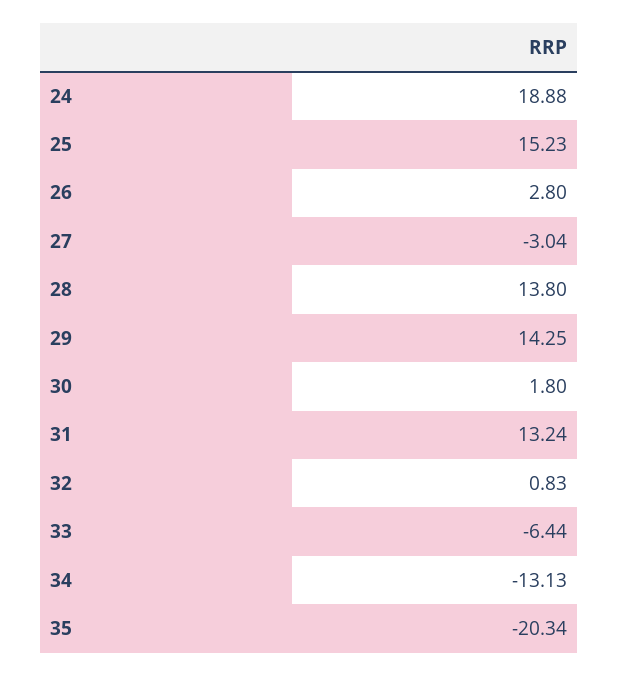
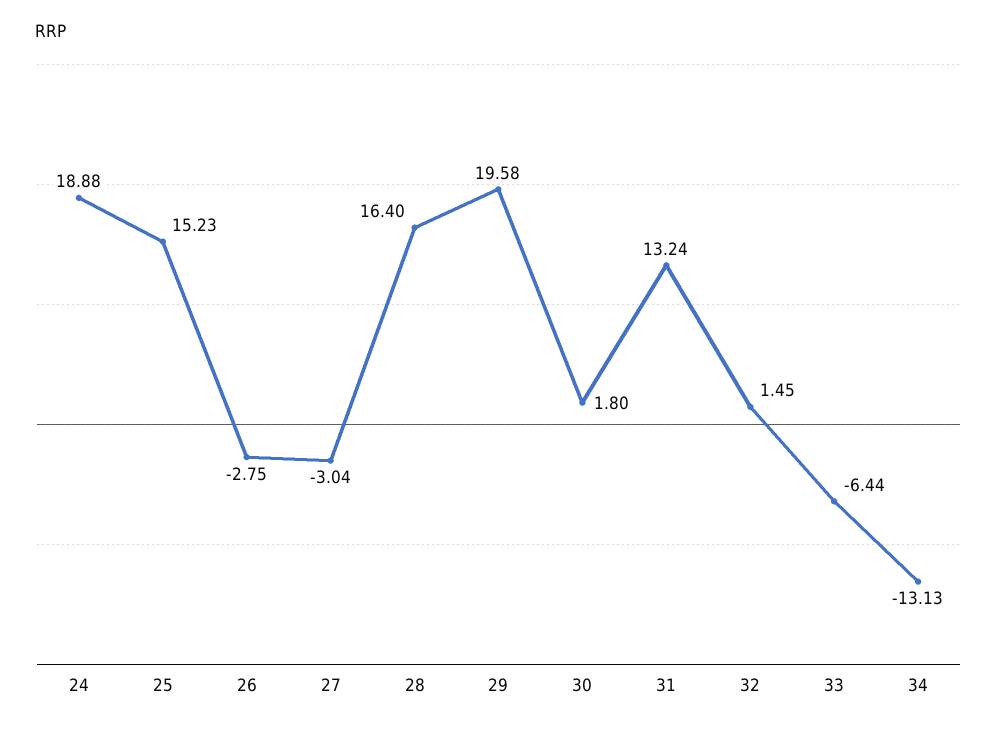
26: 2.8 -> -2.75
28: 13.8 -> 16.4
29: 14.25 -> 19.58
32: 0.83 -> 1.45
35: -20.34 -> none

